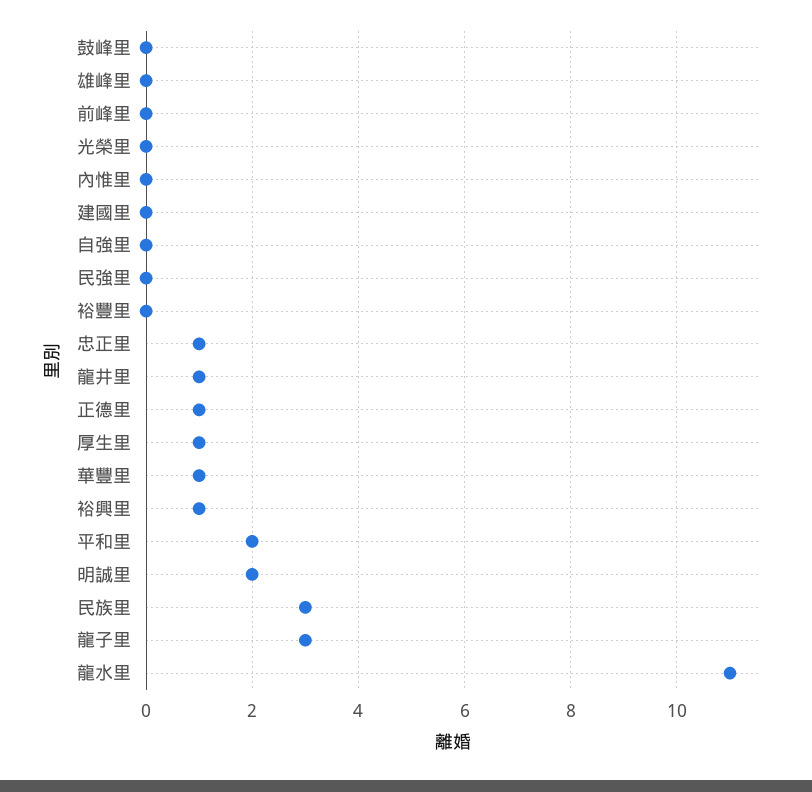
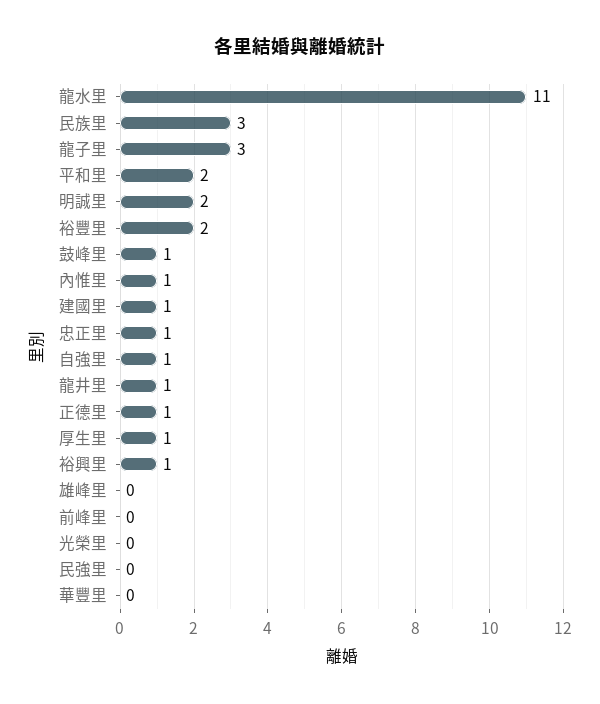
鼓峰里: 0 -> 1
內惟里: 0 -> 1
建國里: 0 -> 1
自強里: 0 -> 1
裕豐里: 0 -> 2
華豐里: 1 -> 0

